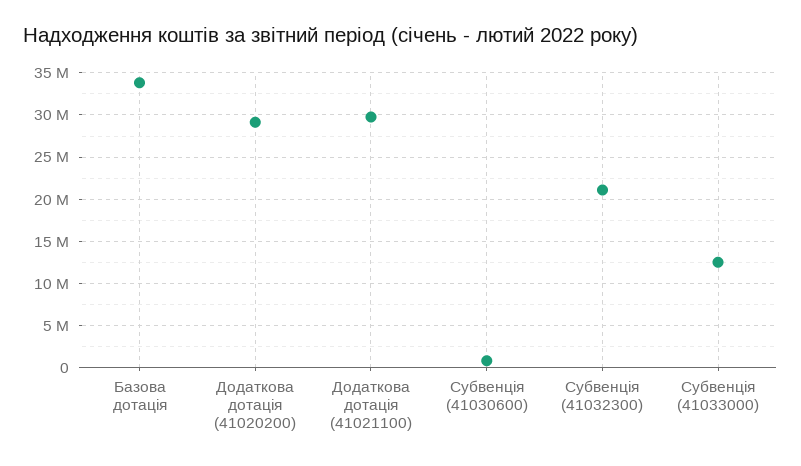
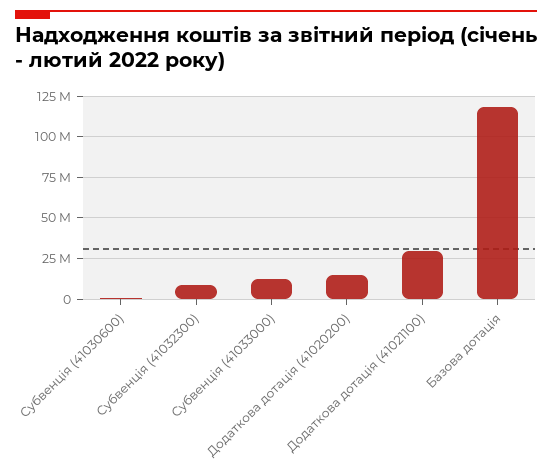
Базова дотація: 34000000 -> 120000000
Додаткова дотація (41020200): 29000000 -> 15000000
Субвенція (41032300): 21000000 -> 10000000

